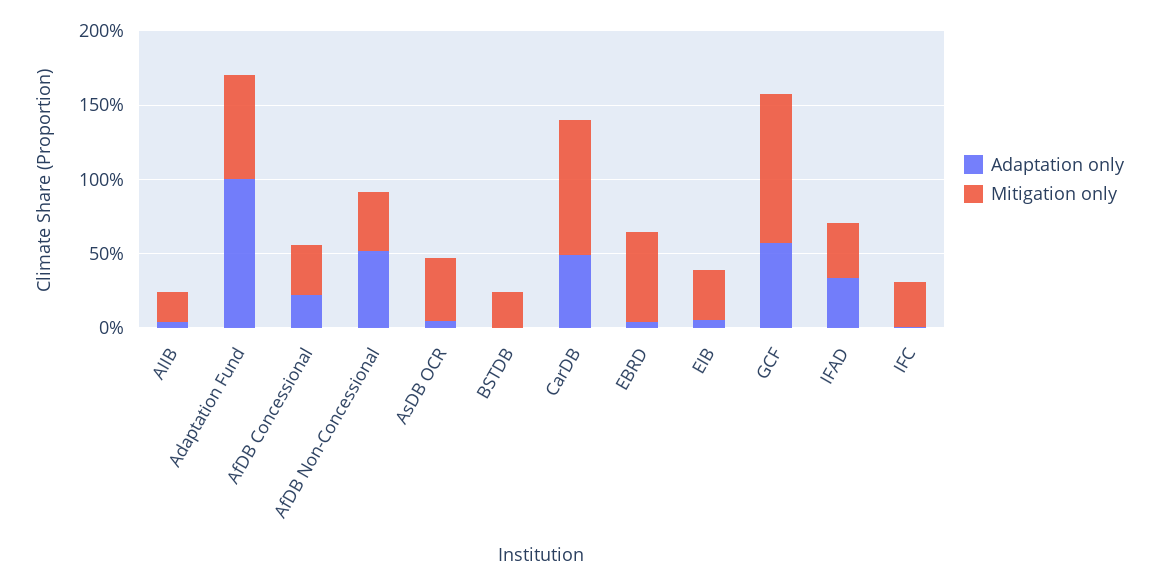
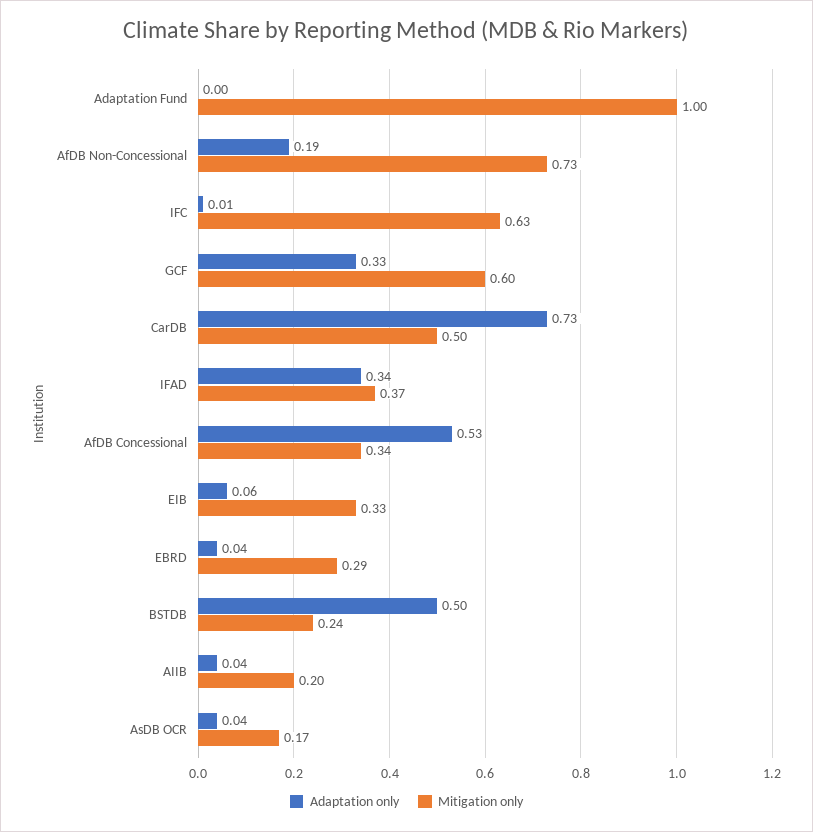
Adaptation only, Adaptation Fund: 1 -> 0
Mitigation only, Adaptation Fund: 0.7 -> 1
Adaptation only, AfDB Concessional: 0.2 -> 0.53
Adaptation only, AfDB Non-Concessional: 0.5 -> 0.19
Mitigation only, AfDB Non-Concessional: 0.4 -> 0.73
Mitigation only, AsDB OCR: 0.4 -> 0.17
Adaptation only, BSTDB: 0 -> 0.5
Adaptation only, CarDB: 0.5 -> 0.73
Mitigation only, CarDB: 0.9 -> 0.5
Mitigation only, EBRD: 0.6 -> 0.29
Adaptation only, GCF: 0.6 -> 0.33
Mitigation only, GCF: 1 -> 0.6
Mitigation only, IFC: 0.3 -> 0.63

